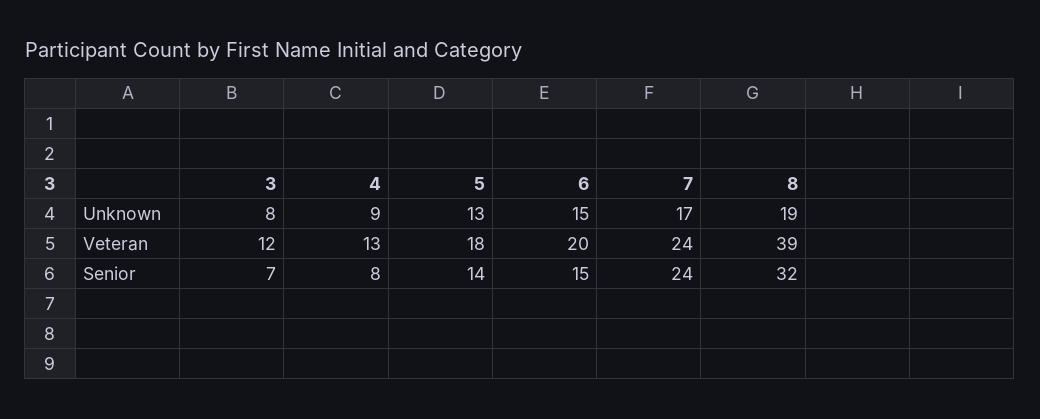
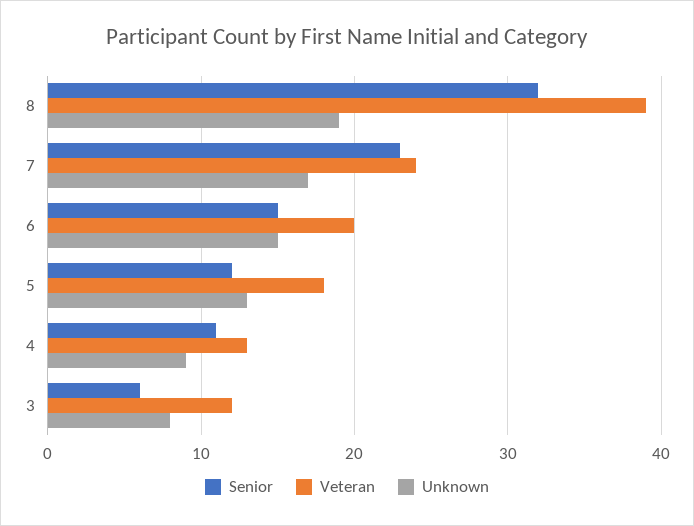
Senior, 3: 7 -> 6
Senior, 4: 8 -> 11
Senior, 5: 14 -> 12
Senior, 7: 24 -> 23

